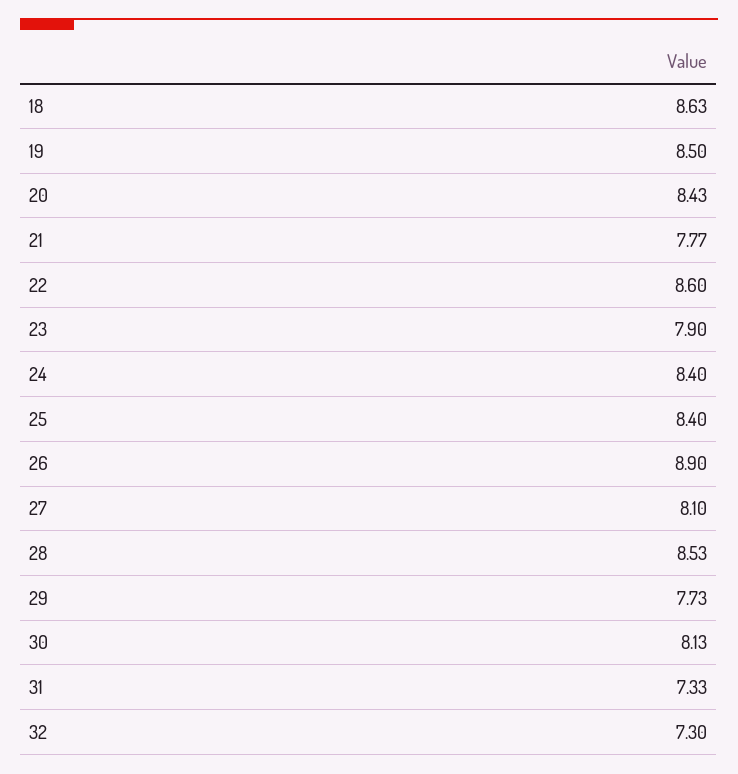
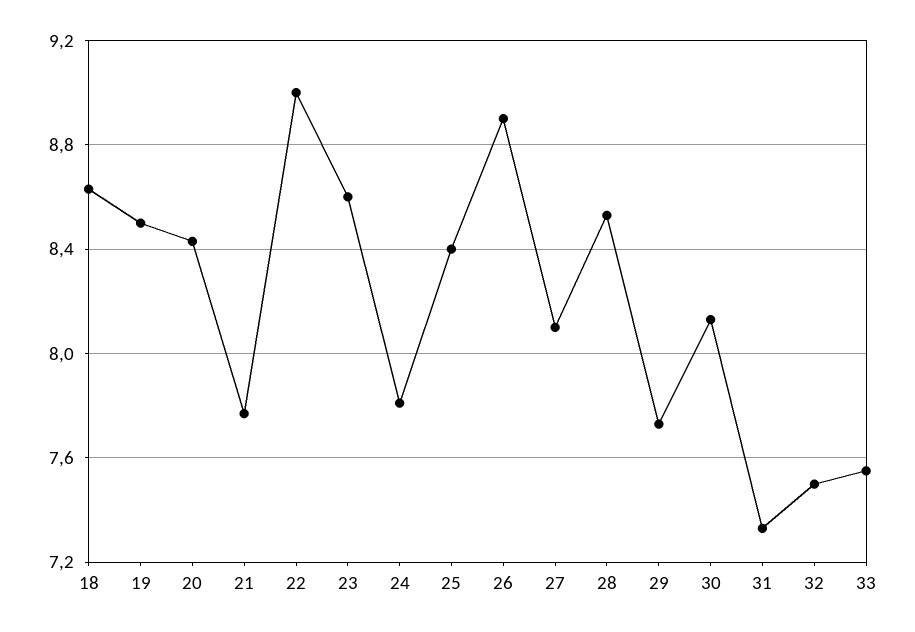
22: 8.6 -> 9
23: 7.9 -> 8.6
24: 8.4 -> 7.8
32: 7.3 -> 7.5
33: none -> 7.55

